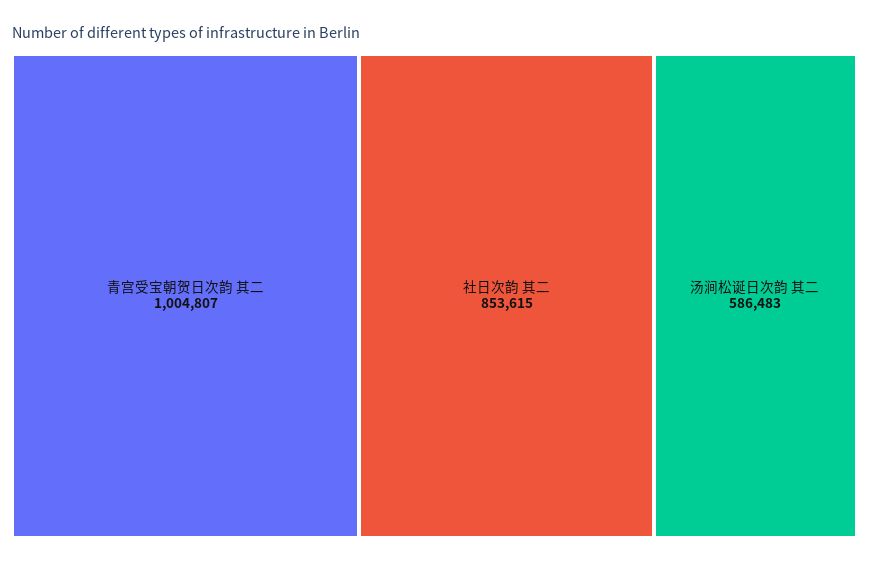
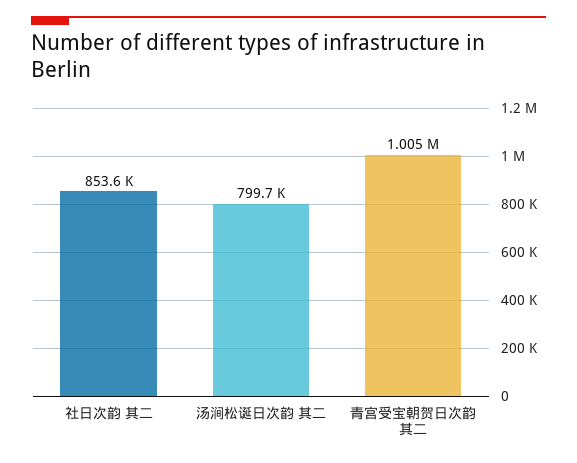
汤涧松诞日次韵 其二: 586483 -> 799700

